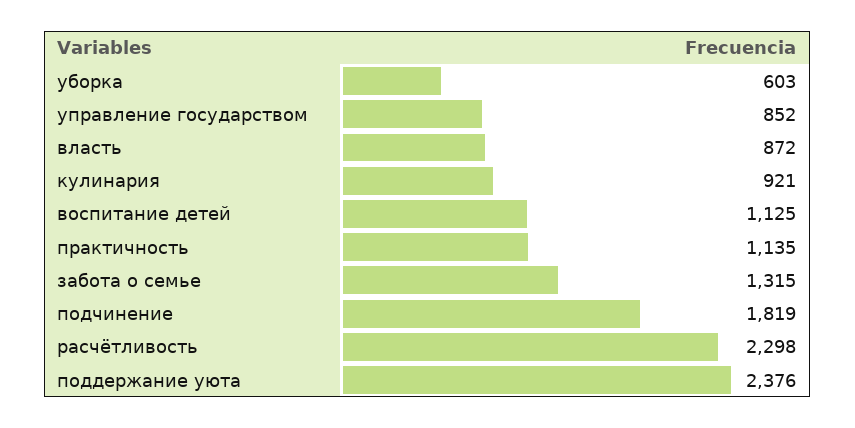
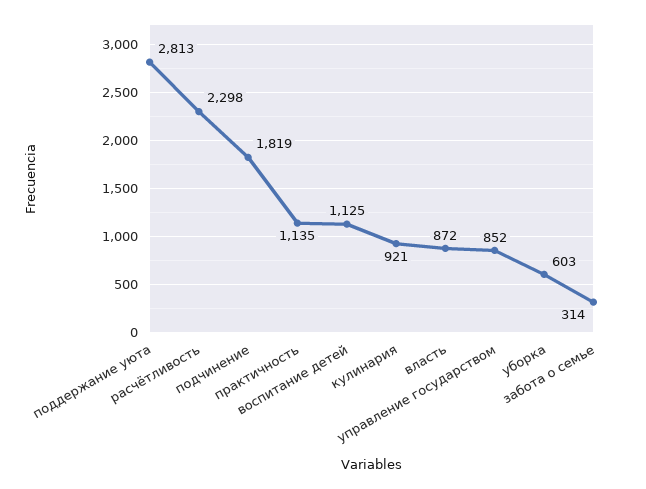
забота о семье: 1315 -> 314
поддержание уюта: 2376 -> 2813

